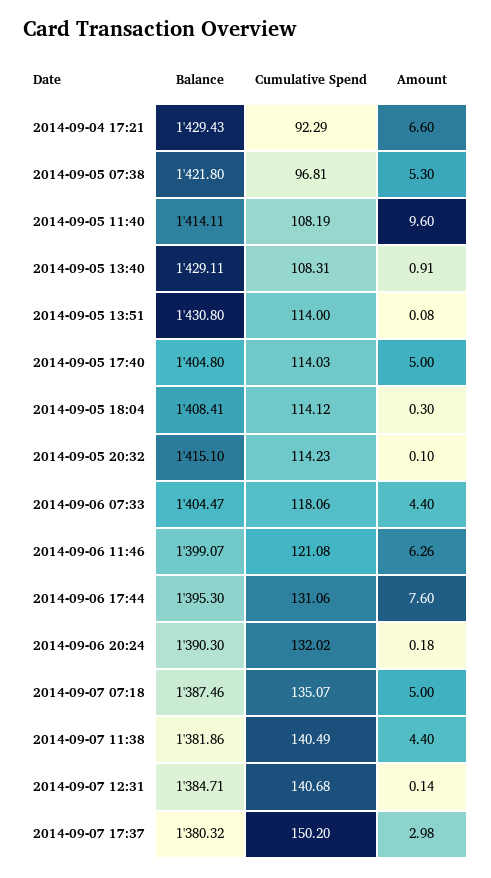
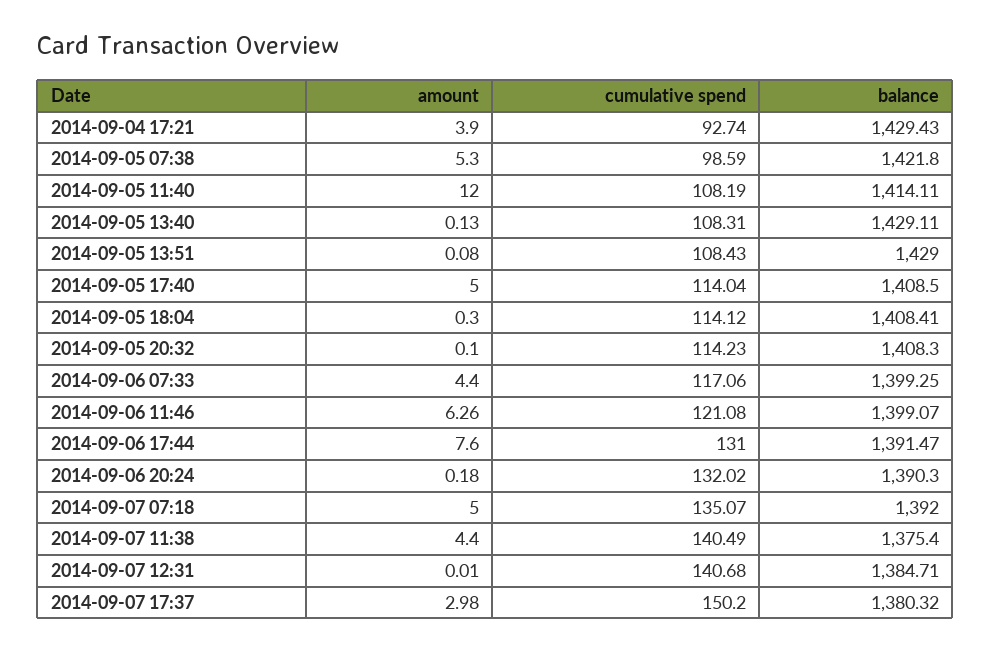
Cumulative Spend, 2014-09-04 17:21: 92.29 -> 92.74
Amount, 2014-09-04 17:21: 6.6 -> 3.9
Cumulative Spend, 2014-09-05 07:38: 96.81 -> 98.59
Amount, 2014-09-05 11:40: 9.6 -> 12
Amount, 2014-09-05 13:40: 0.91 -> 0.13
Balance, 2014-09-05 13:51: 1430.8 -> 1429
Cumulative Spend, 2014-09-05 13:51: 114 -> 108.43
Balance, 2014-09-05 17:40: 1404.8 -> 1408.5
Cumulative Spend, 2014-09-05 17:40: 114.03 -> 114.04
Balance, 2014-09-05 20:32: 1415.1 -> 1408.3
Balance, 2014-09-06 07:33: 1404.47 -> 1399.25
Cumulative Spend, 2014-09-06 07:33: 118.06 -> 117.06
Balance, 2014-09-06 17:44: 1395.3 -> 1391.47
Cumulative Spend, 2014-09-06 17:44: 131.06 -> 131
Balance, 2014-09-07 07:18: 1387.46 -> 1392
Balance, 2014-09-07 11:38: 1381.86 -> 1375.4
Amount, 2014-09-07 12:31: 0.14 -> 0.01

